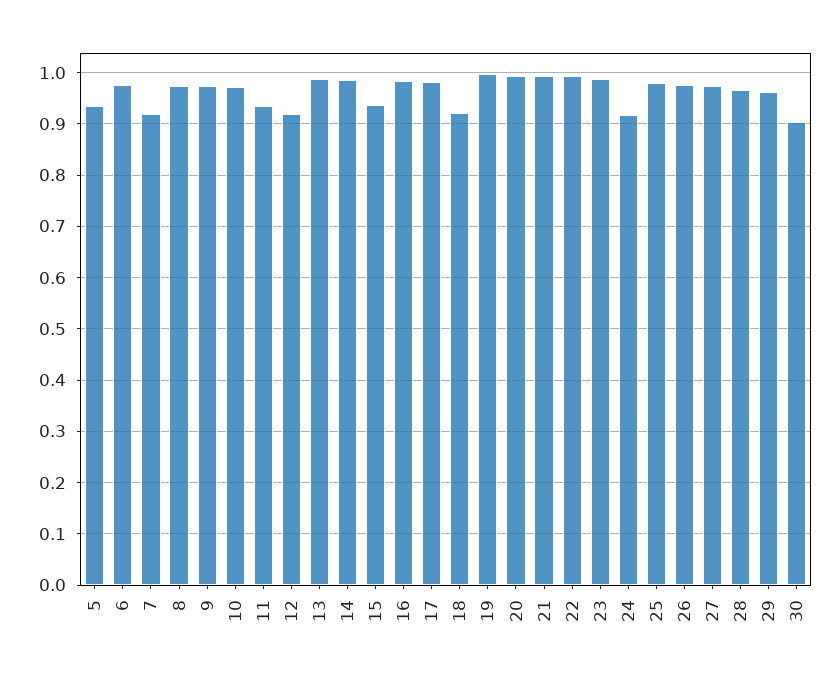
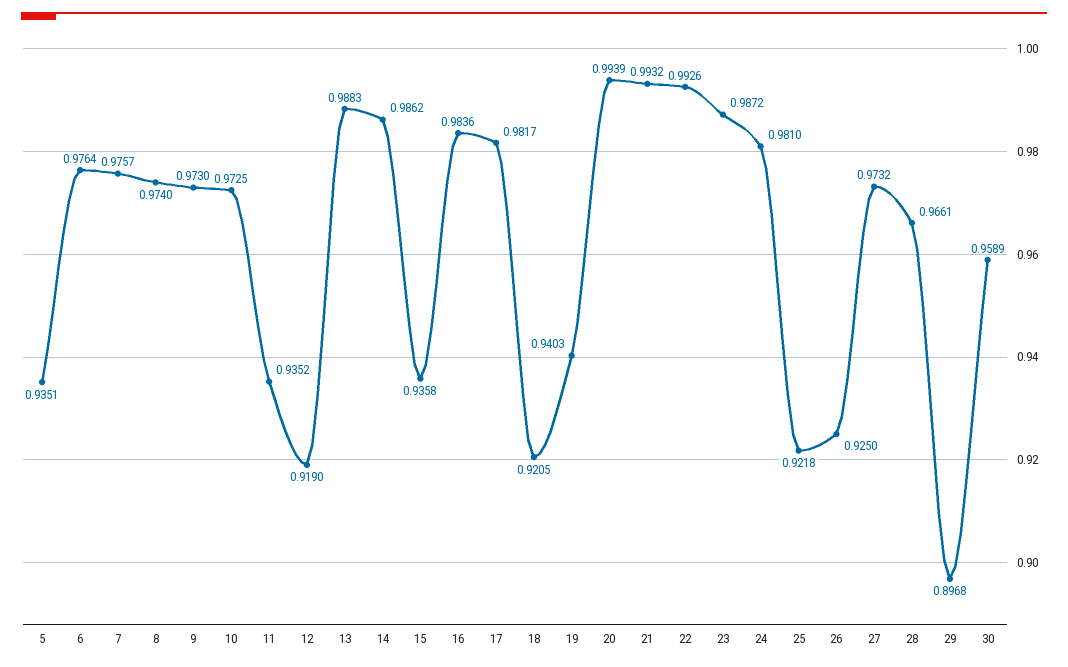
7: 0.92 -> 0.9757
19: 1 -> 0.9403
24: 0.92 -> 0.981
25: 0.98 -> 0.9218
26: 0.98 -> 0.925
29: 0.96 -> 0.8968
30: 0.9 -> 0.9589

